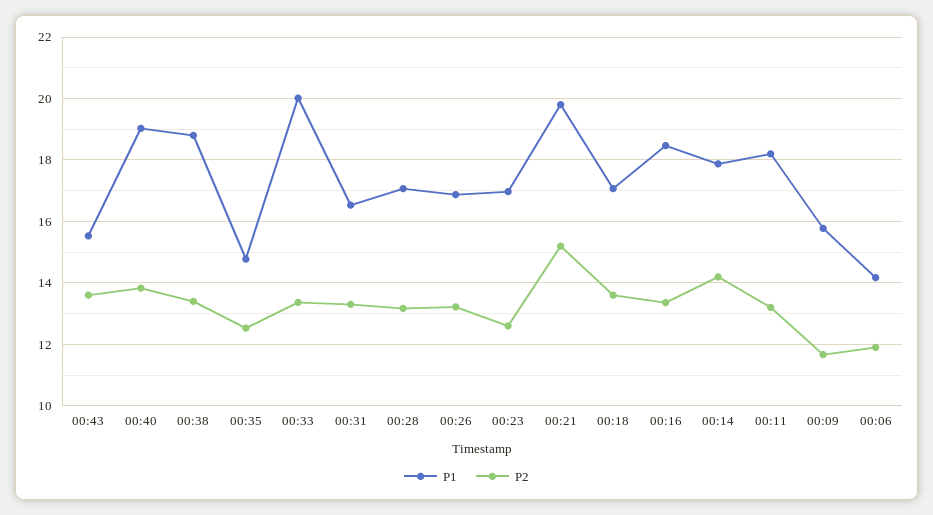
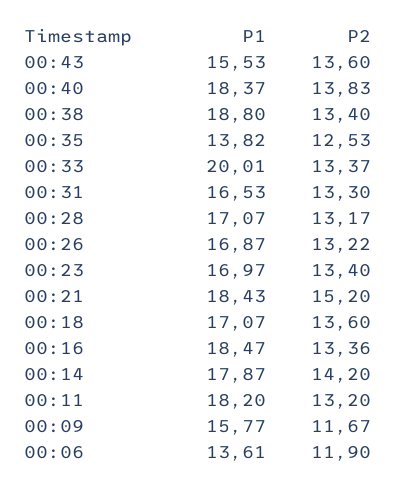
P1, 00:40: 19 -> 18.37
P1, 00:35: 14.8 -> 13.82
P2, 00:23: 12.6 -> 13.4
P1, 00:21: 19.8 -> 18.43
P1, 00:06: 14.2 -> 13.61

